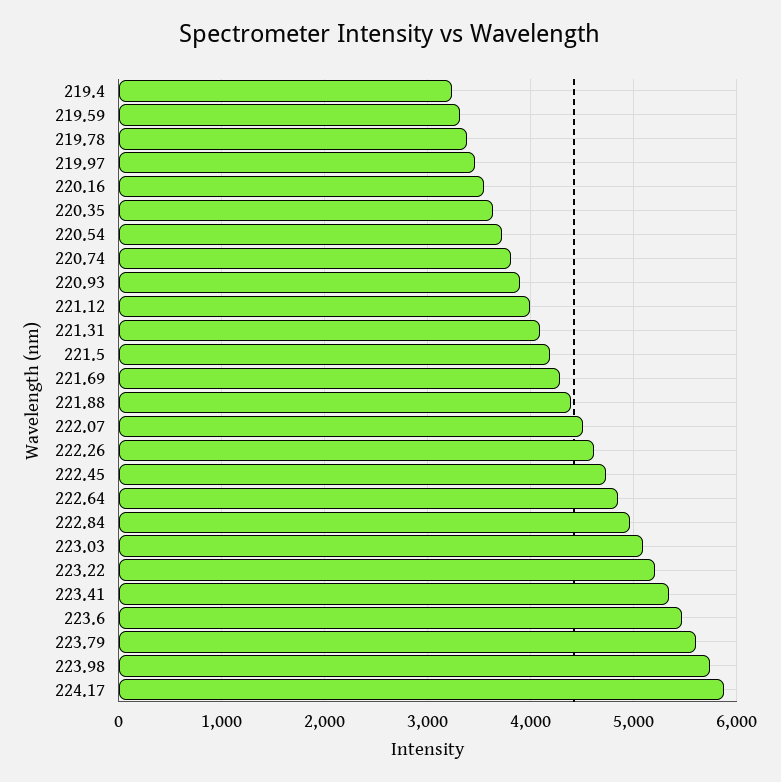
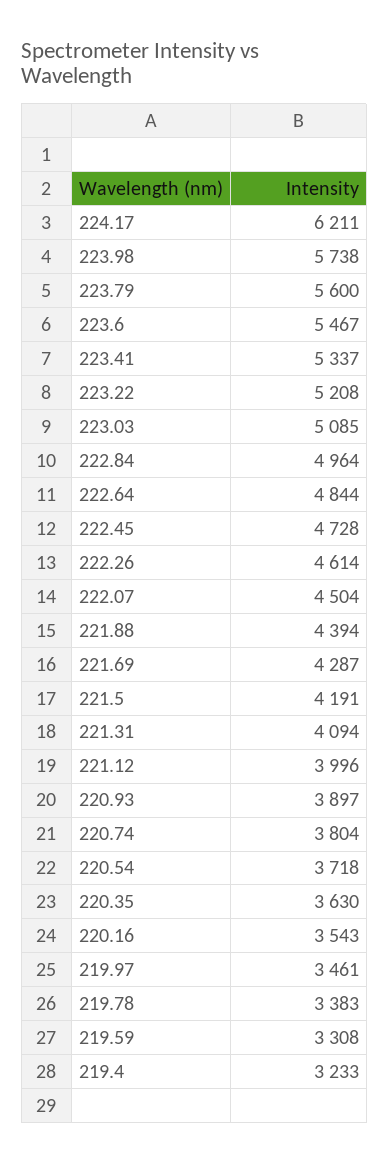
224.17: 5900 -> 6211

